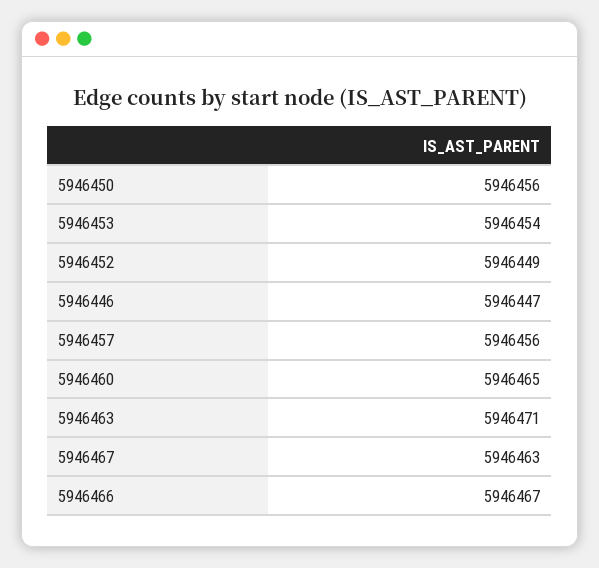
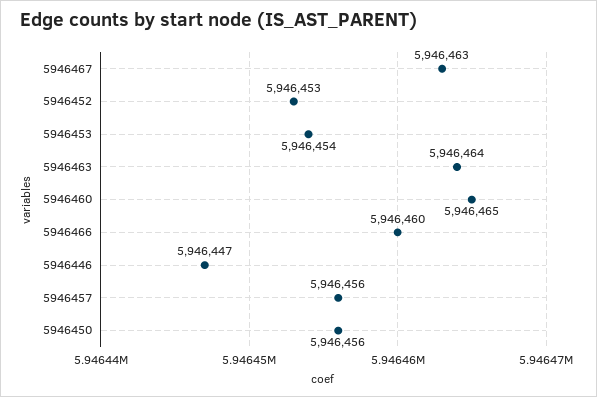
5946452: 5946449 -> 5946453
5946463: 5946471 -> 5946464
5946466: 5946467 -> 5946460

